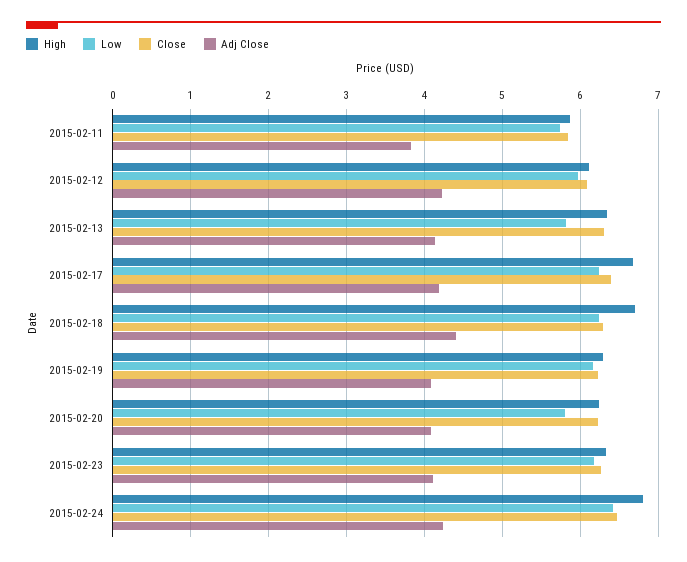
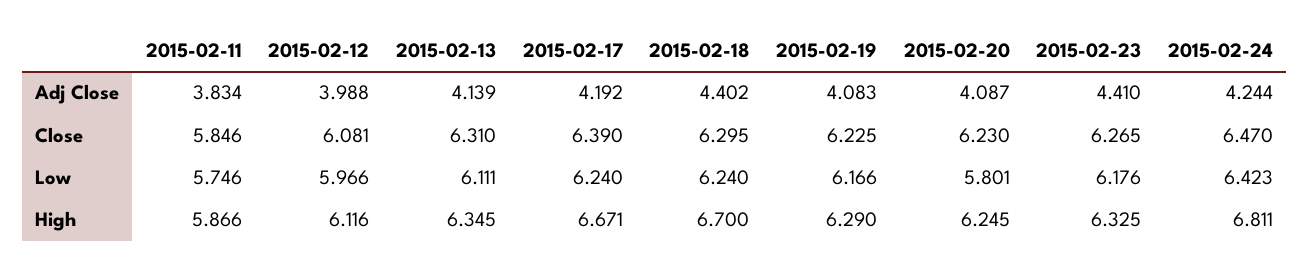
Adj Close, 2015-02-12: 4.2 -> 3.988
Low, 2015-02-13: 5.8 -> 6.111
Adj Close, 2015-02-23: 4.1 -> 4.41

